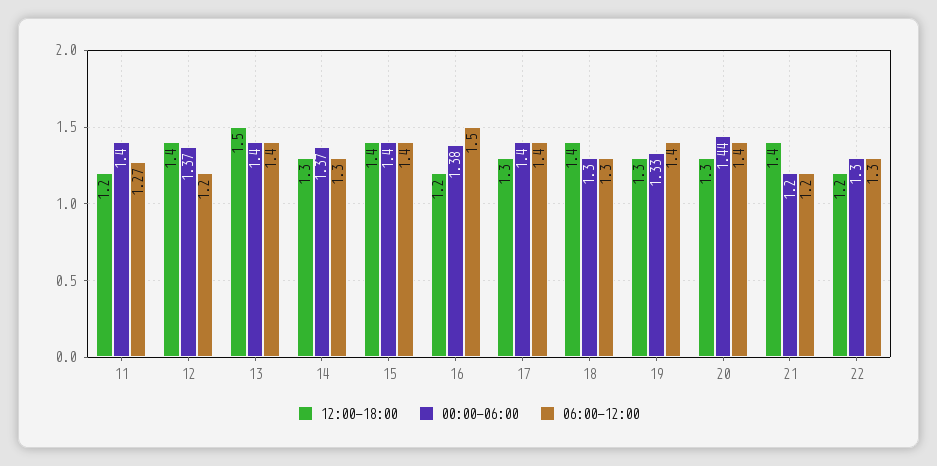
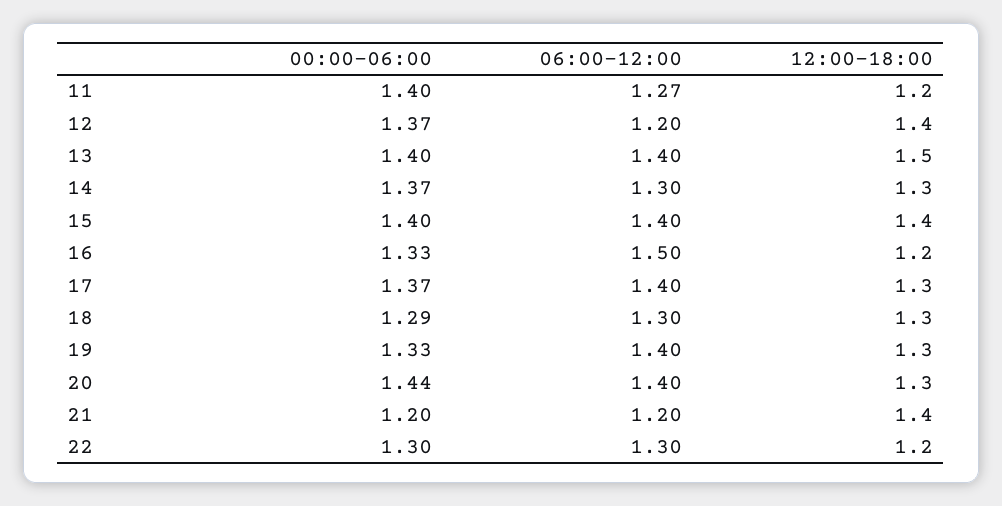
00:00-06:00, 16: 1.38 -> 1.33
00:00-06:00, 17: 1.4 -> 1.37
12:00-18:00, 18: 1.4 -> 1.3
00:00-06:00, 18: 1.3 -> 1.29

